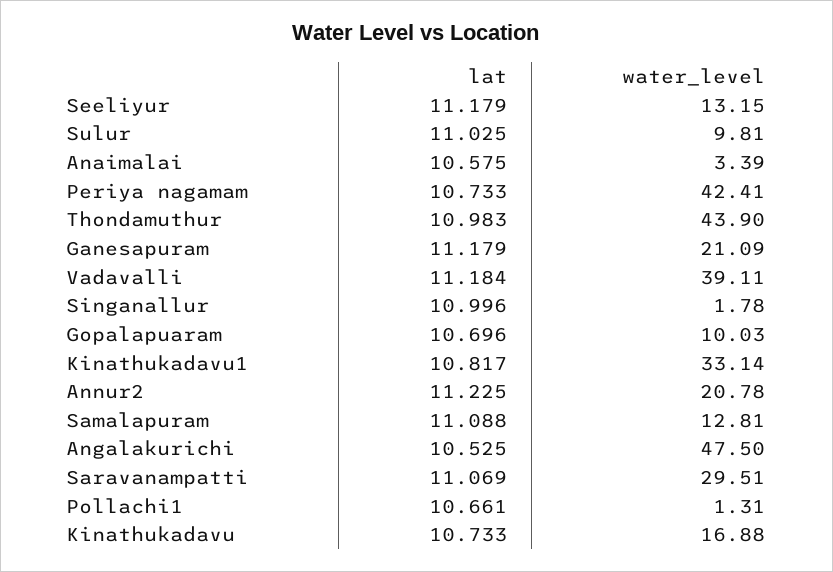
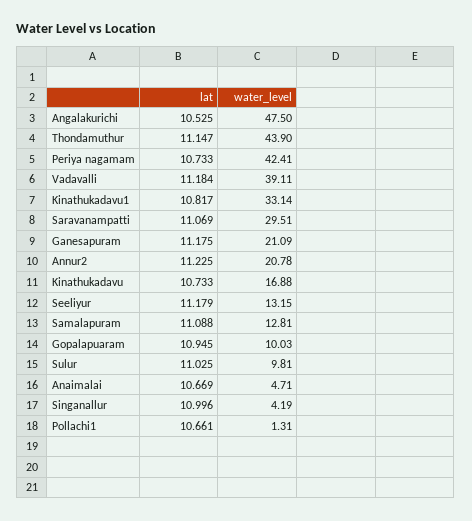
lat, Anaimalai: 10.575 -> 10.669
water_level, Anaimalai: 3.39 -> 4.71
lat, Thondamuthur: 10.983 -> 11.147
lat, Ganesapuram: 11.179 -> 11.175
water_level, Singanallur: 1.78 -> 4.19
lat, Gopalapuaram: 10.696 -> 10.945

